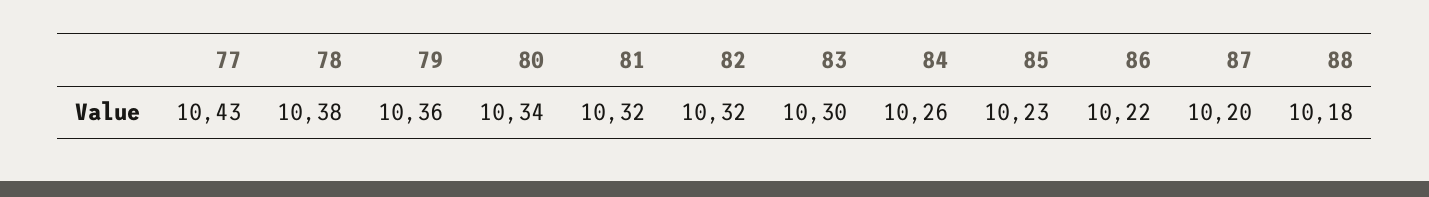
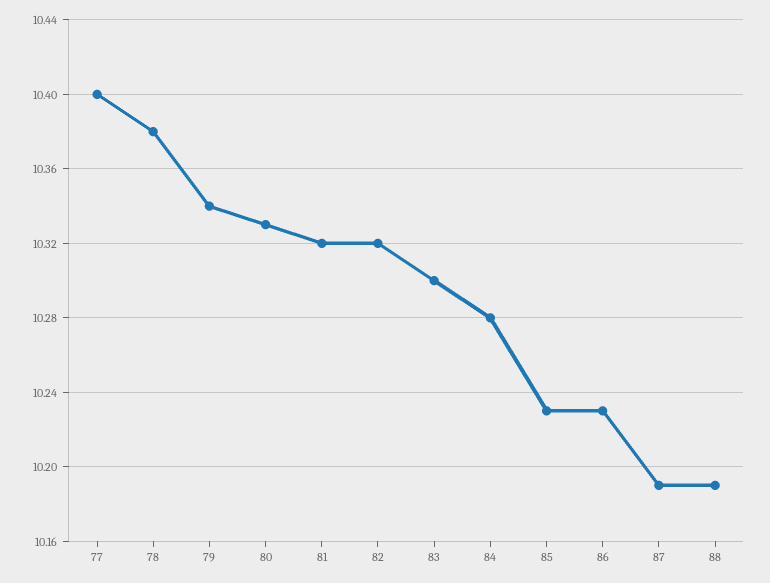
77: 10.43 -> 10.4
79: 10.36 -> 10.34
80: 10.34 -> 10.33
84: 10.26 -> 10.28
86: 10.22 -> 10.23
87: 10.2 -> 10.19
88: 10.18 -> 10.19

